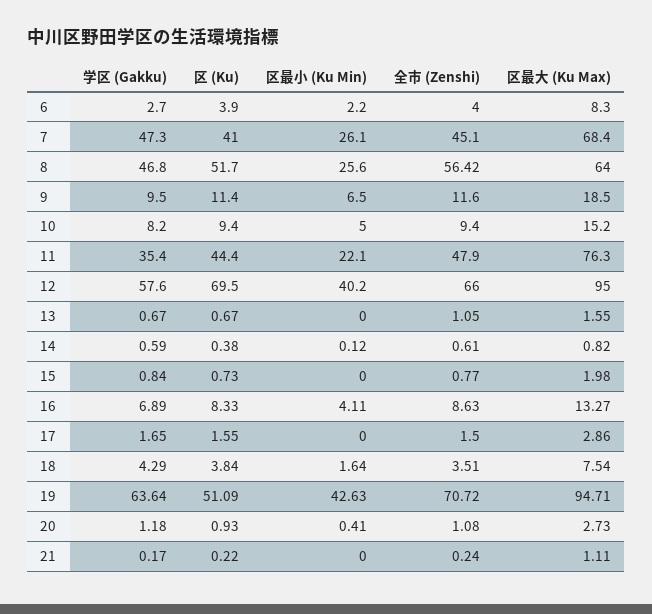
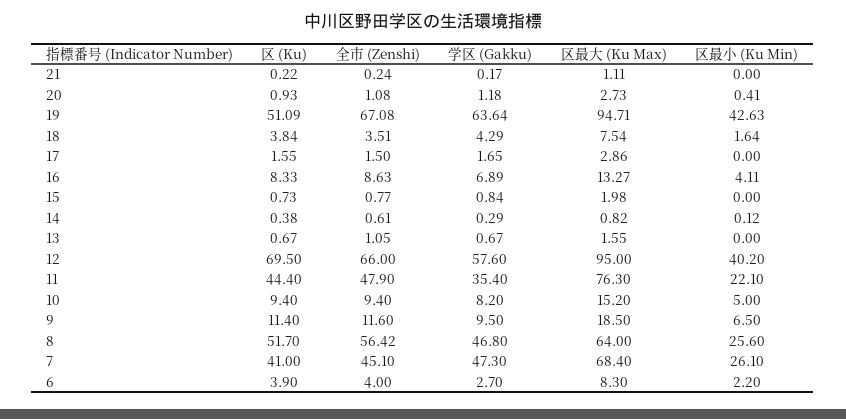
学区 (Gakku), 14: 0.59 -> 0.29
全市 (Zenshi), 19: 70.72 -> 67.08

